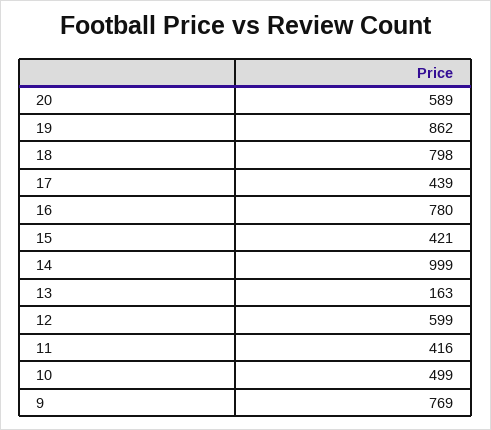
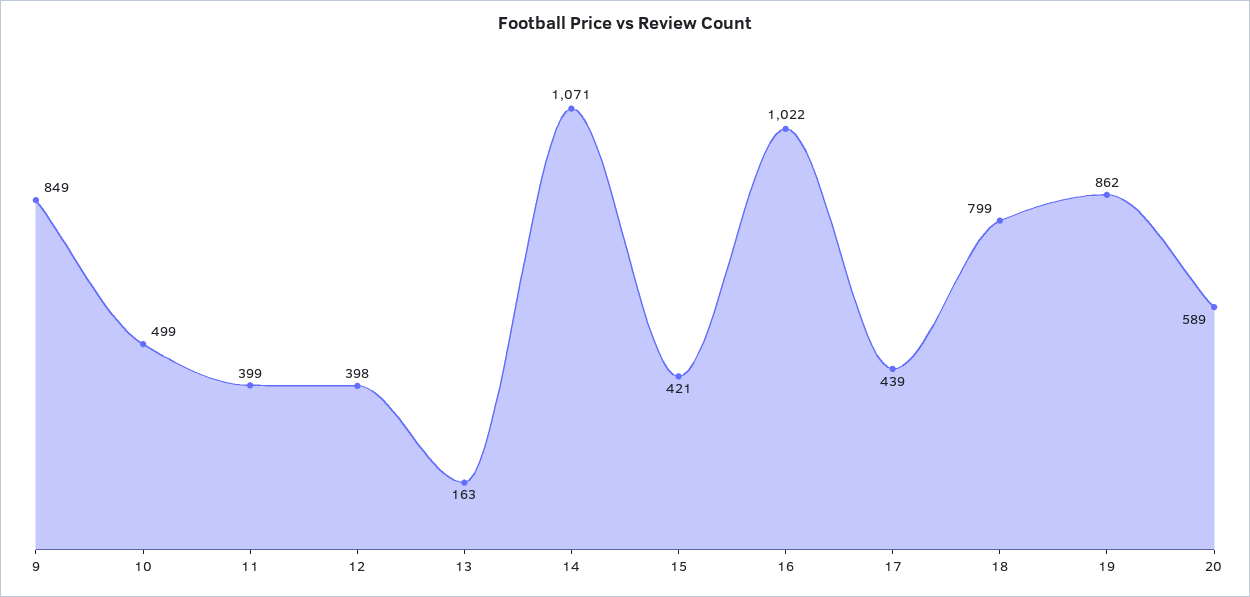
18: 798 -> 799
16: 780 -> 1022
14: 999 -> 1071
12: 599 -> 398
11: 416 -> 399
9: 769 -> 849

